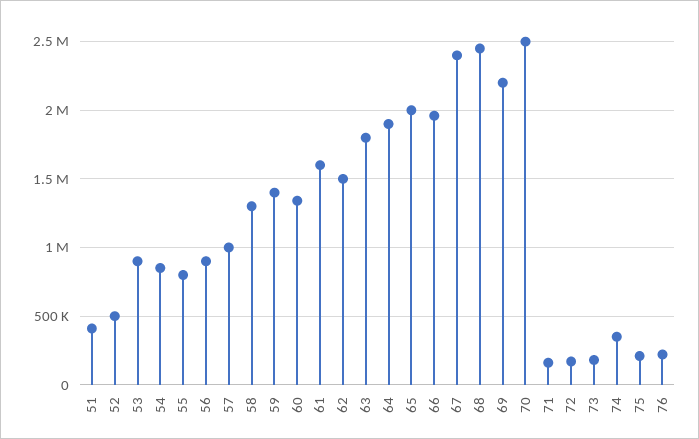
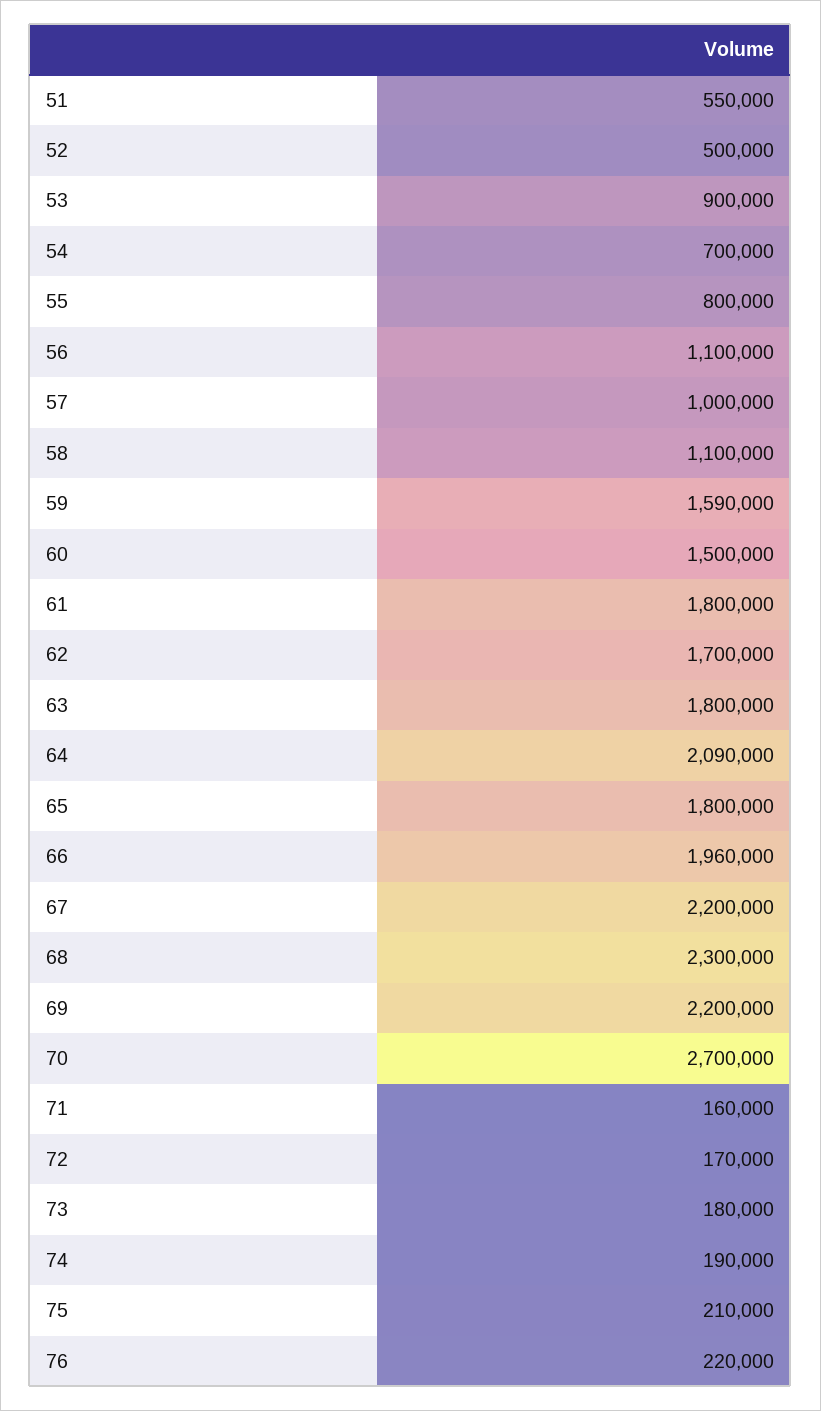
51: 400000 -> 550000
54: 850000 -> 700000
56: 900000 -> 1100000
58: 1300000 -> 1100000
59: 1400000 -> 1590000
60: 1350000 -> 1500000
61: 1600000 -> 1800000
62: 1500000 -> 1700000
64: 1900000 -> 2090000
65: 2000000 -> 1800000
67: 2400000 -> 2200000
68: 2450000 -> 2300000
70: 2500000 -> 2700000
74: 350000 -> 190000

